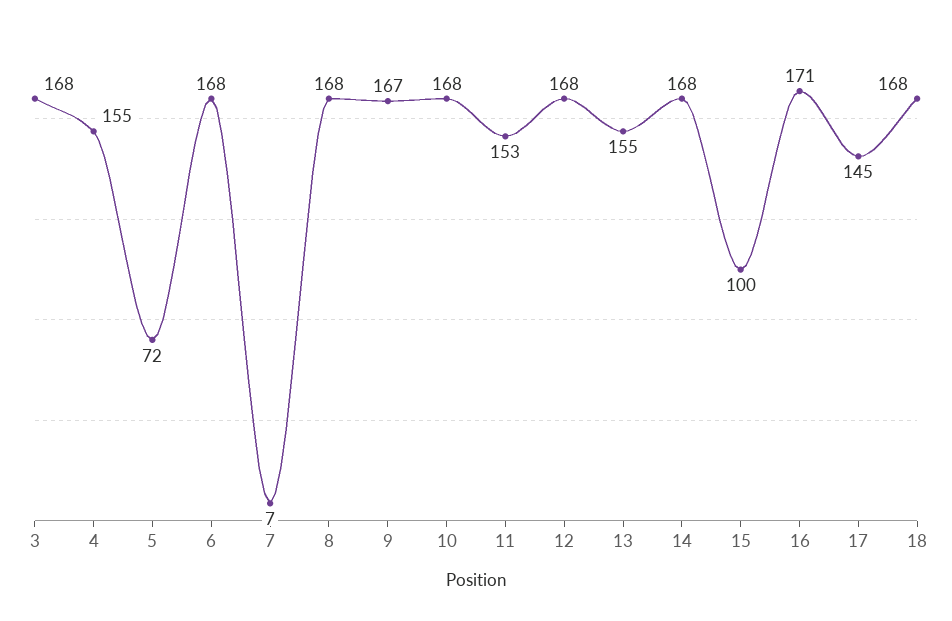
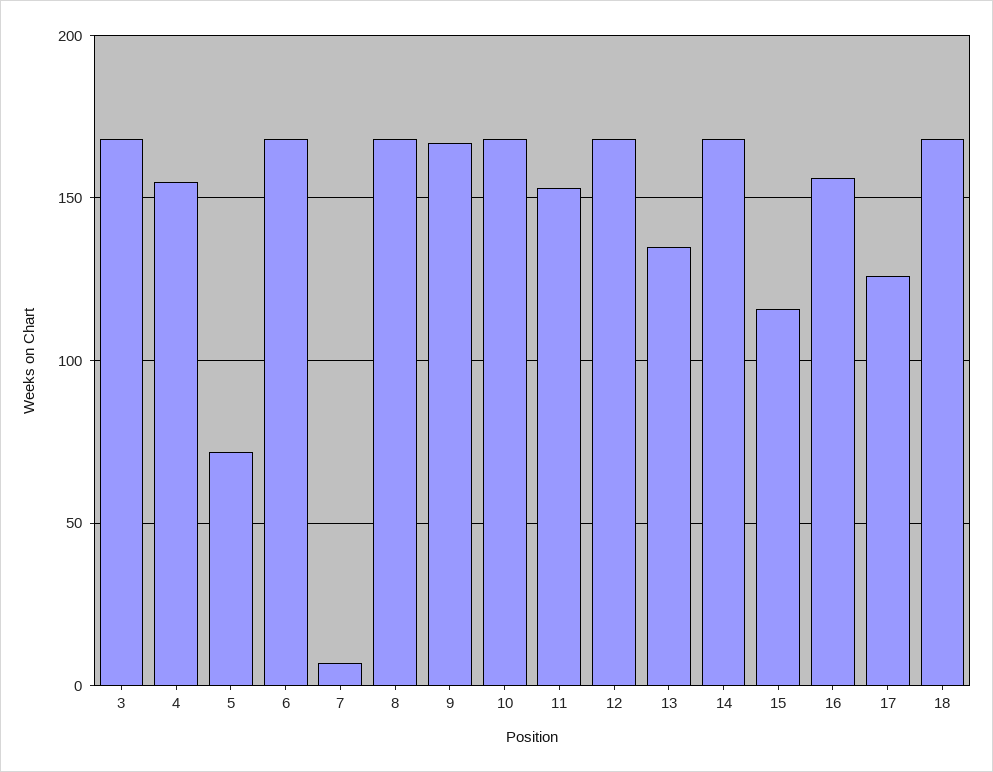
13: 155 -> 135
15: 100 -> 115
16: 171 -> 155
17: 145 -> 125

